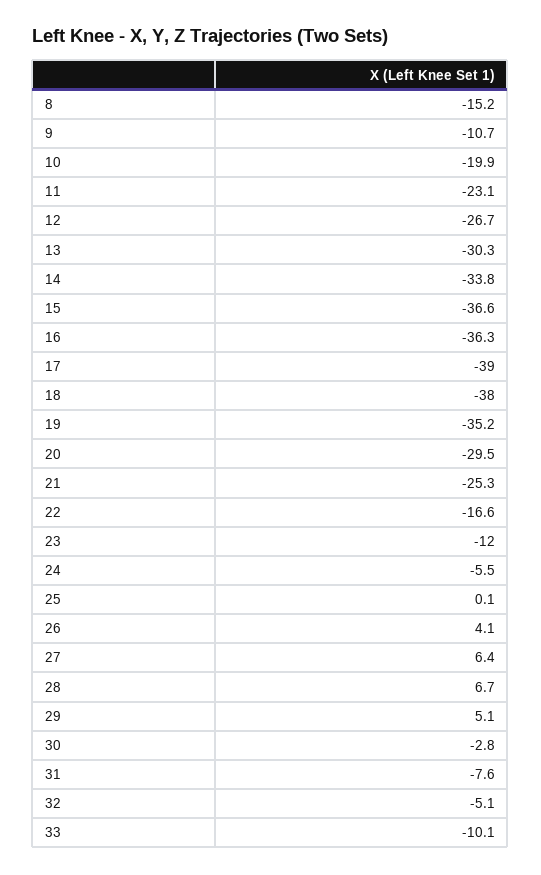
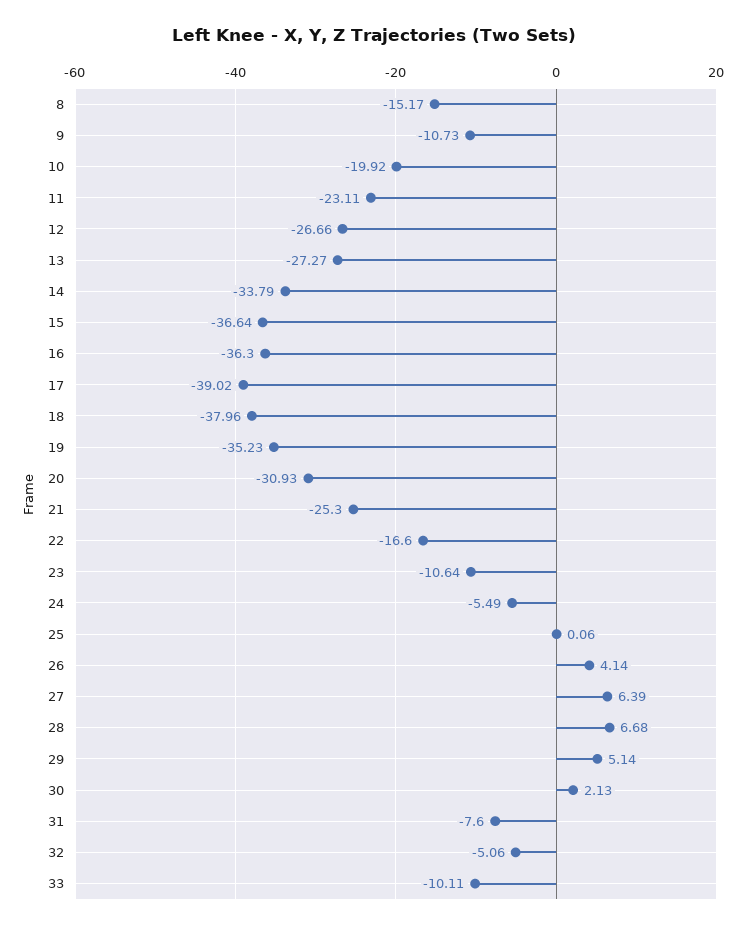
13: -30.3 -> -27.27
20: -29.5 -> -30.93
23: -12 -> -10.64
30: -2.8 -> 2.13

